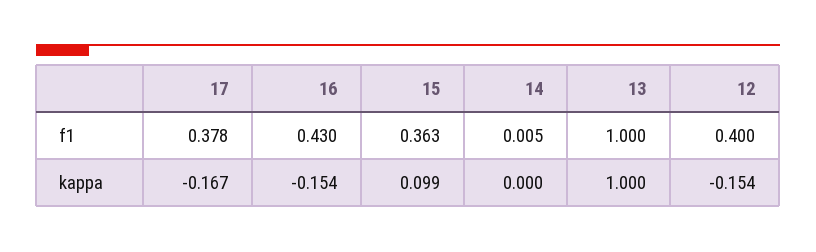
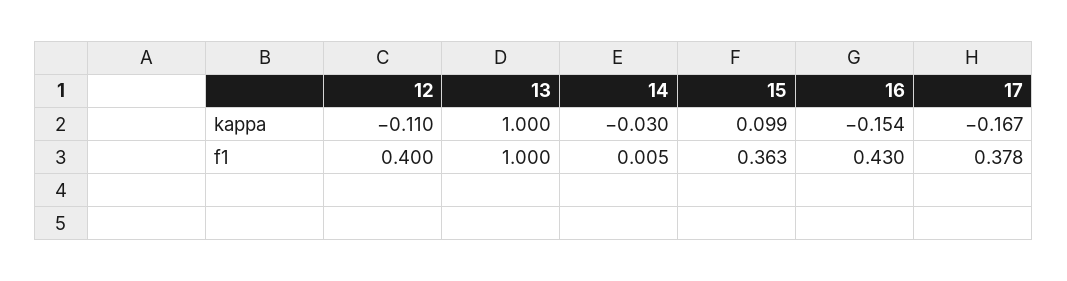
14, kappa: 0 -> -0.03
12, kappa: -0.154 -> -0.11

